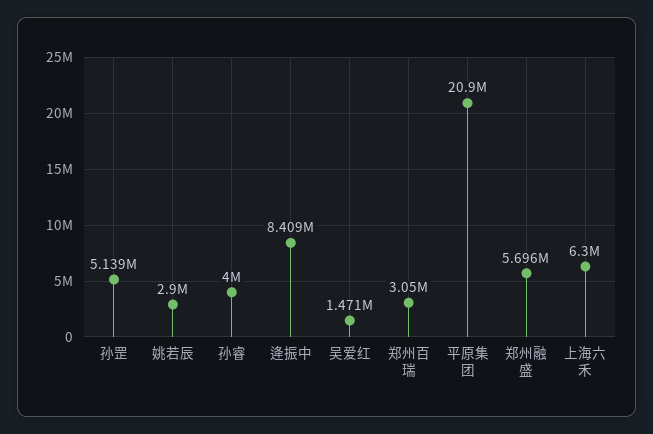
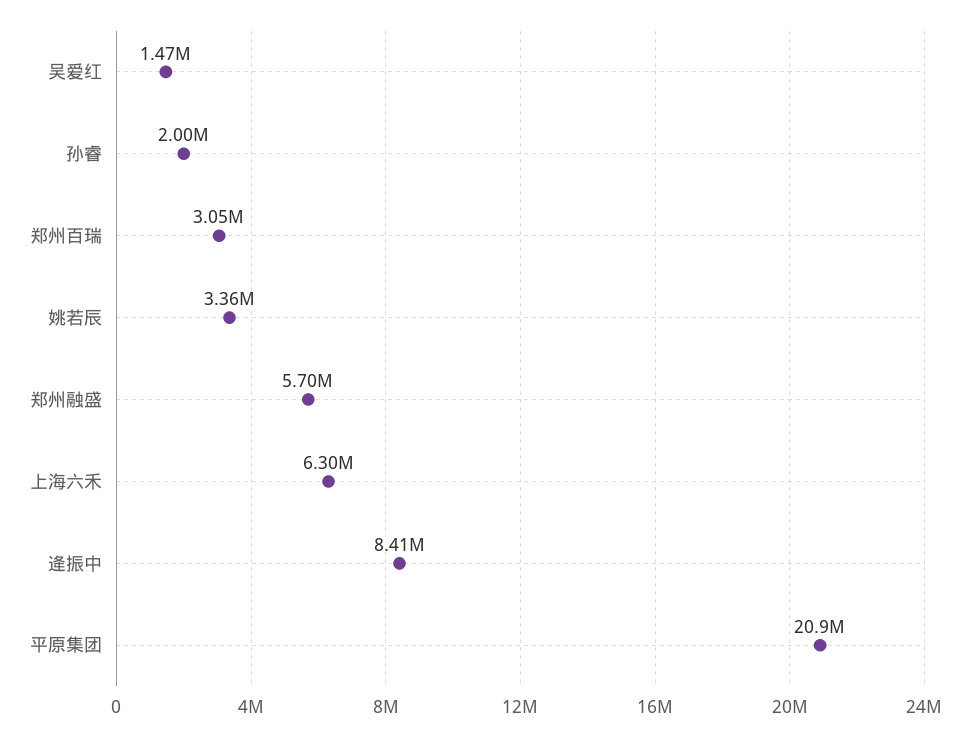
孙罡: 5139000 -> none
姚若辰: 2900000 -> 3360000
孙睿: 4000000 -> 2000000

